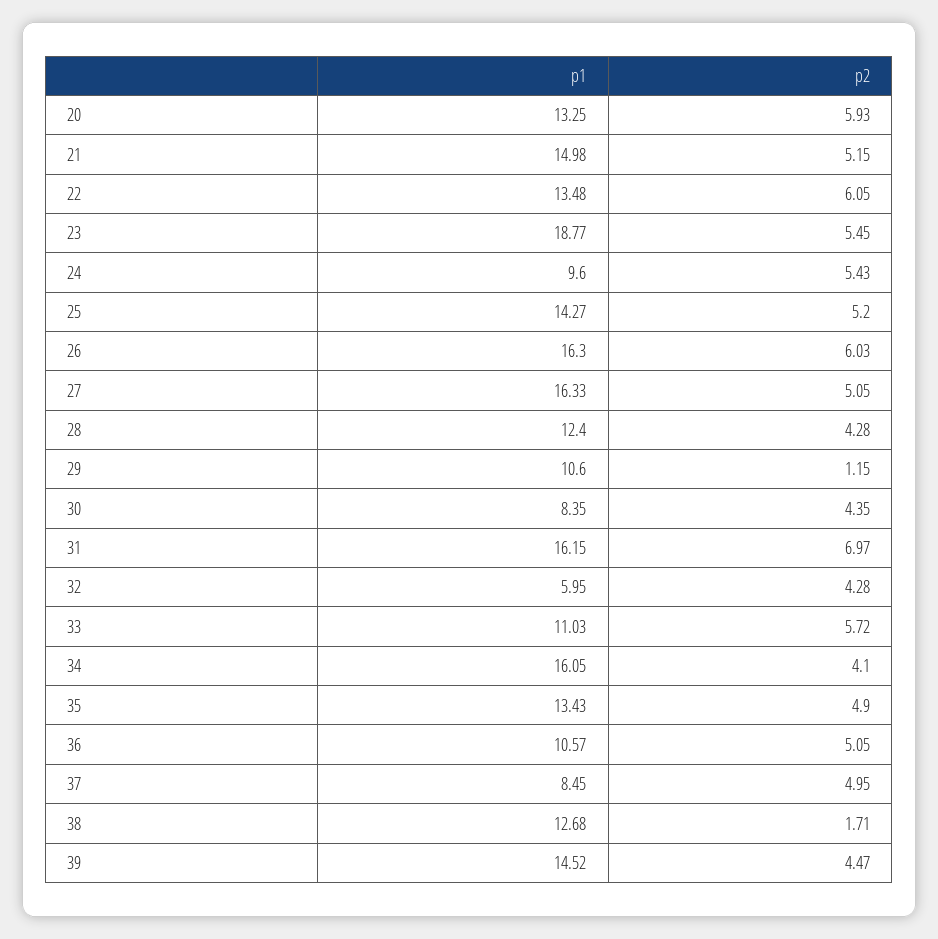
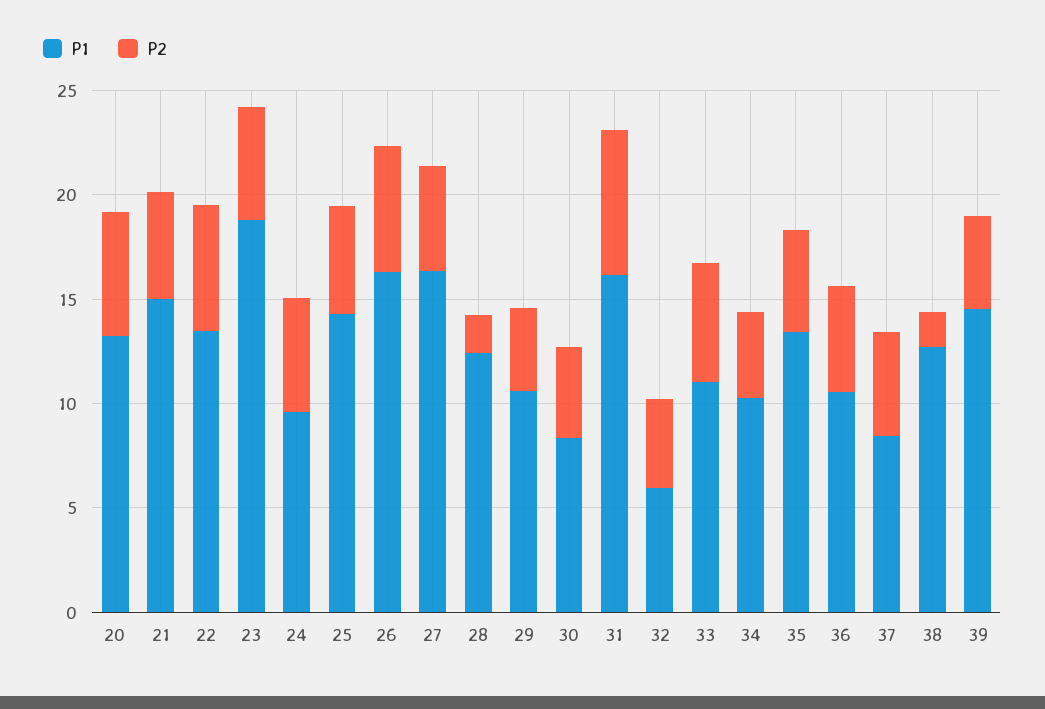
p2, 28: 4.28 -> 2
p2, 29: 1.15 -> 4
p1, 34: 16.05 -> 10

